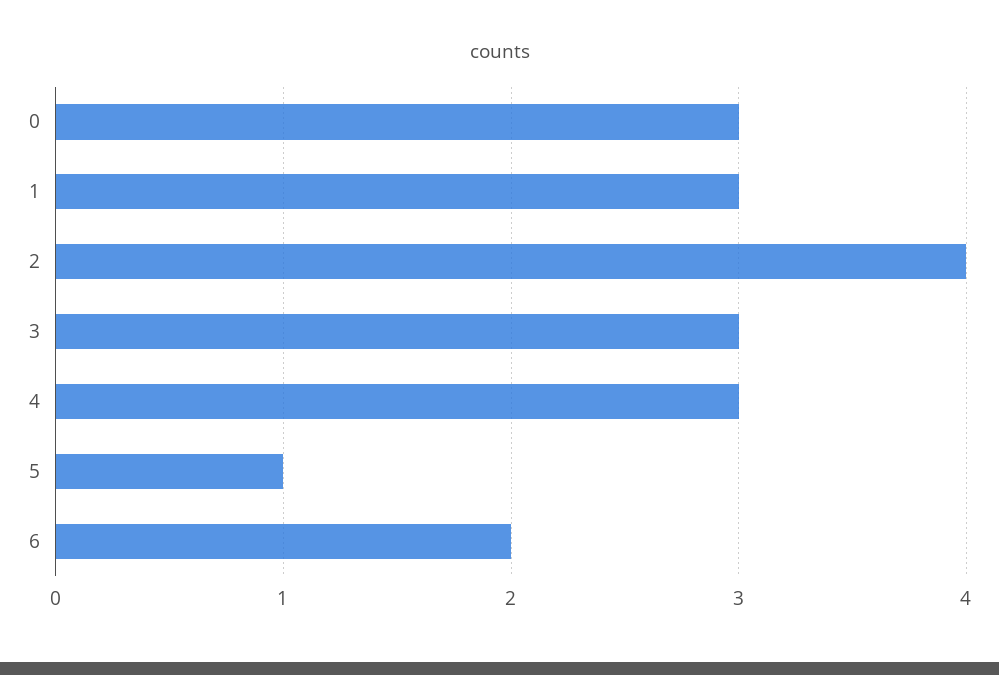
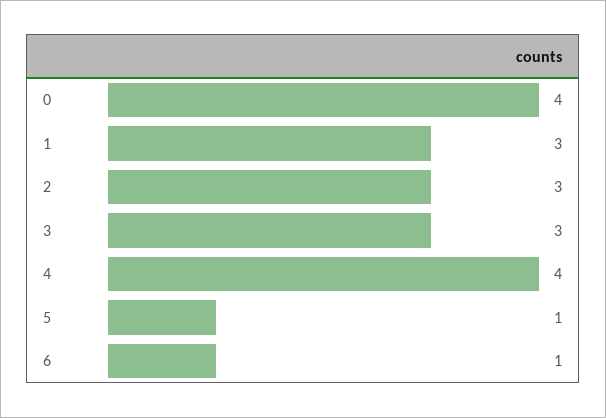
0: 3 -> 4
2: 4 -> 3
4: 3 -> 4
6: 2 -> 1

